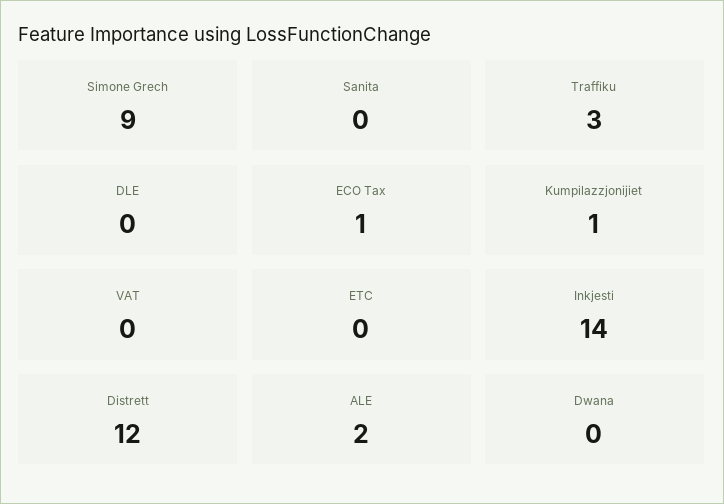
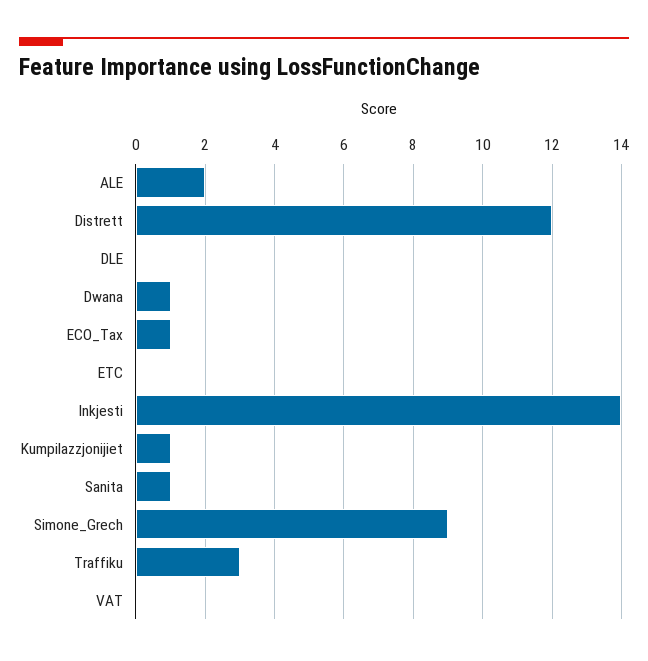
Sanita: 0 -> 1
Dwana: 0 -> 1

